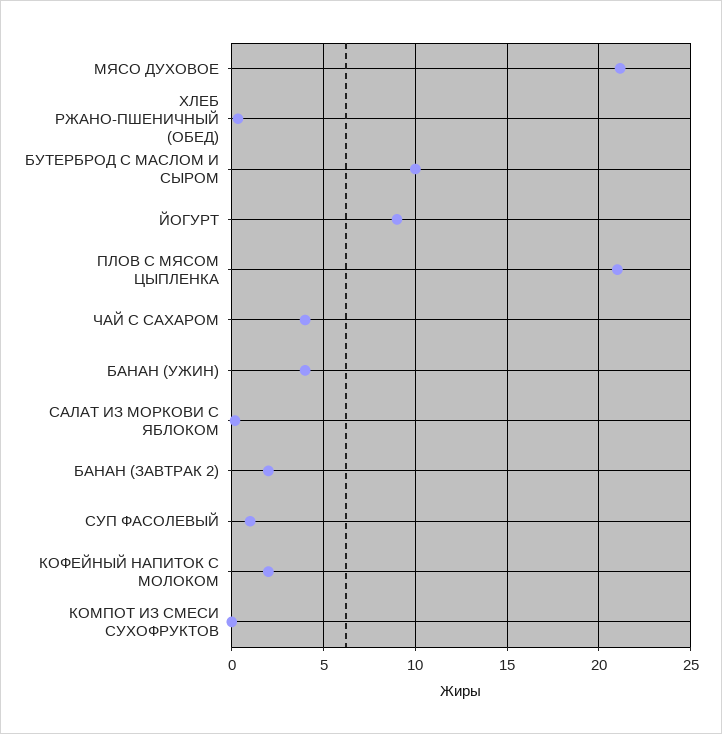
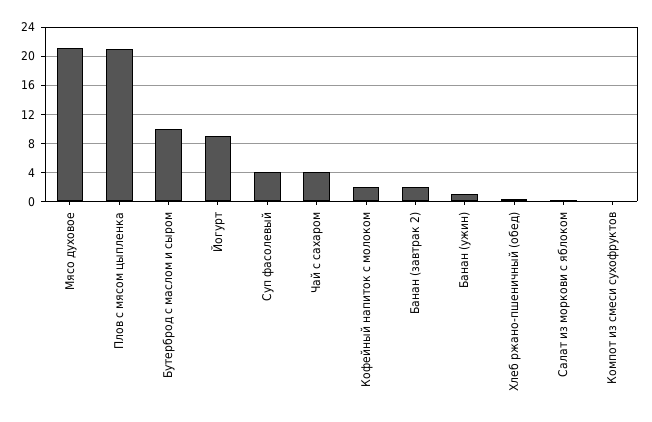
БАНАН (УЖИН): 4 -> 1
СУП ФАСОЛЕВЫЙ: 1 -> 4

